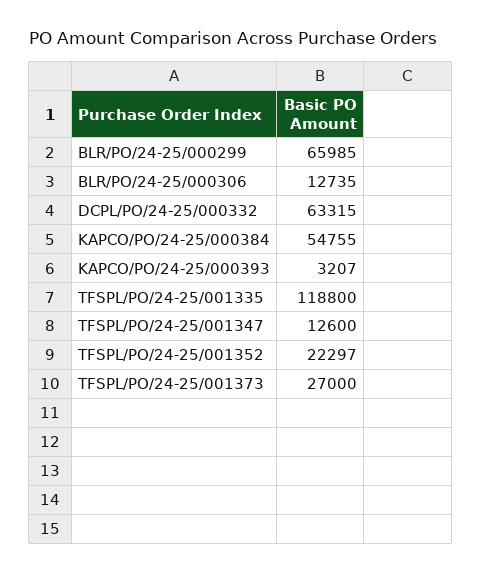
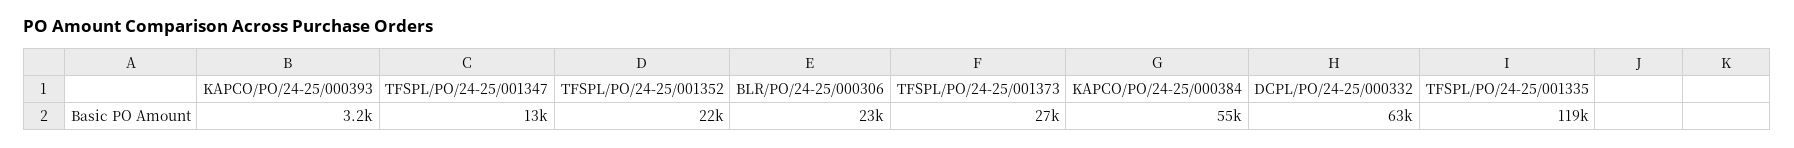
BLR/PO/24-25/000299: 65985 -> none
BLR/PO/24-25/000306: 12735 -> 23000

